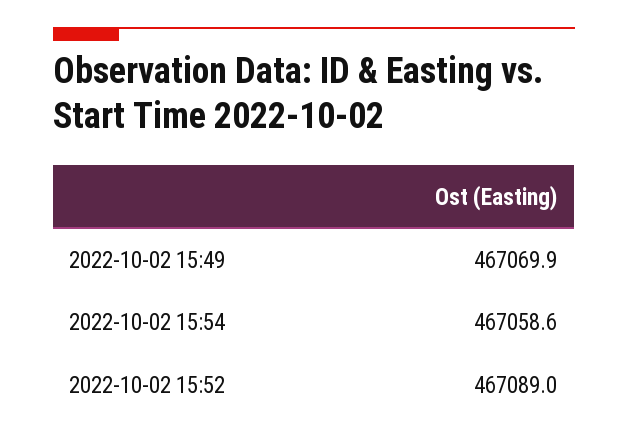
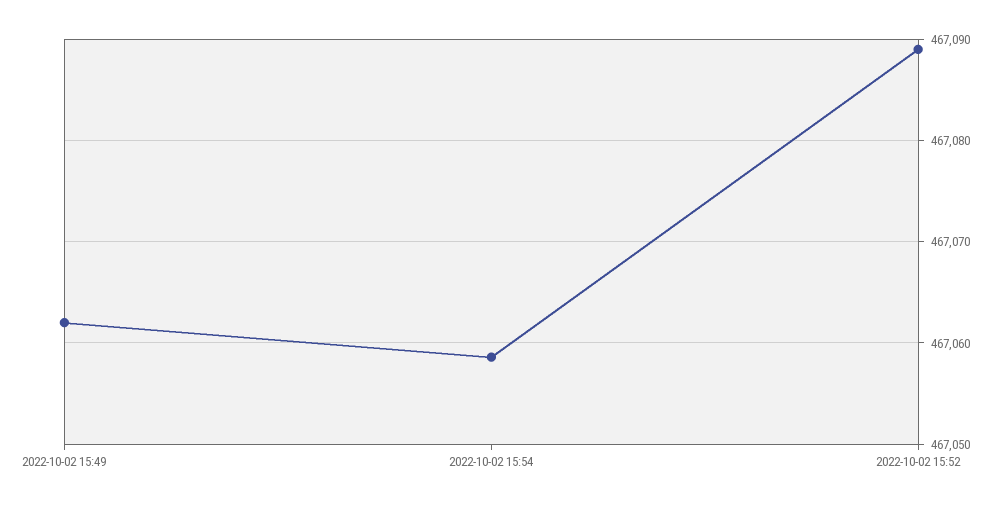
2022-10-02 15:49: 467069.9 -> 467062

